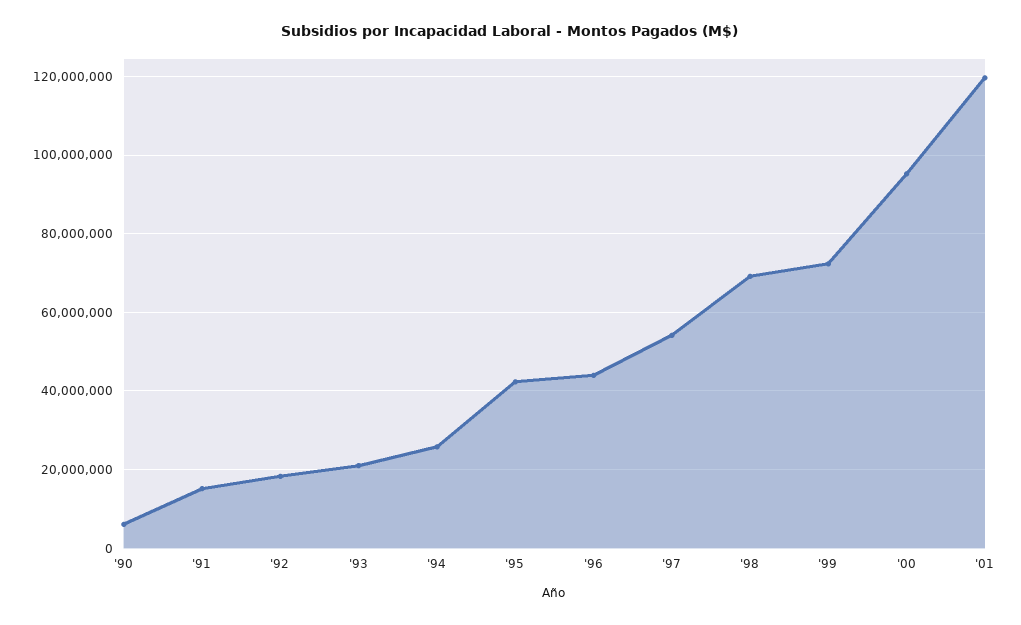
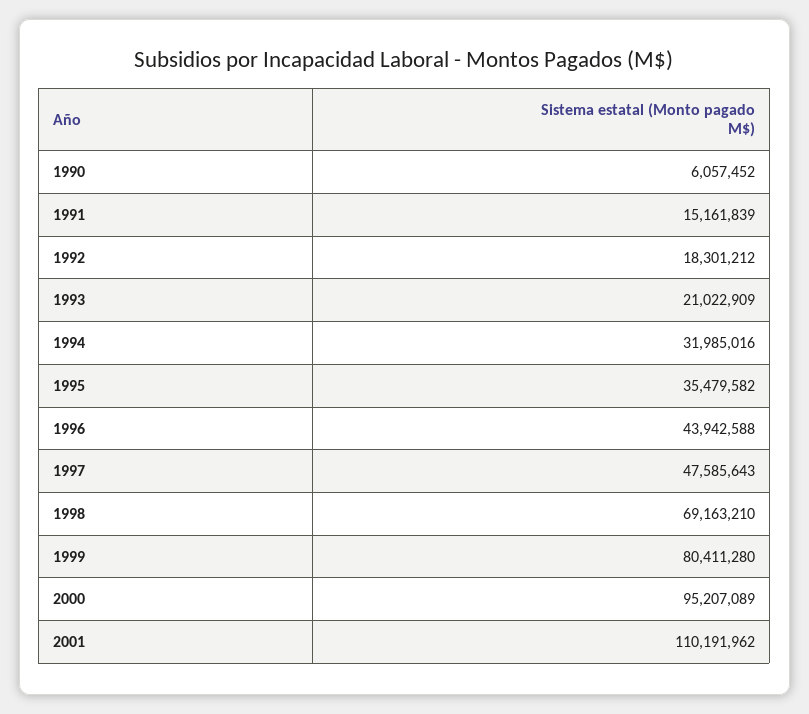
'94: 26000000 -> 31985016
'95: 42000000 -> 35479582
'97: 54000000 -> 47585643
'99: 72000000 -> 80411280
'01: 120000000 -> 110191962

